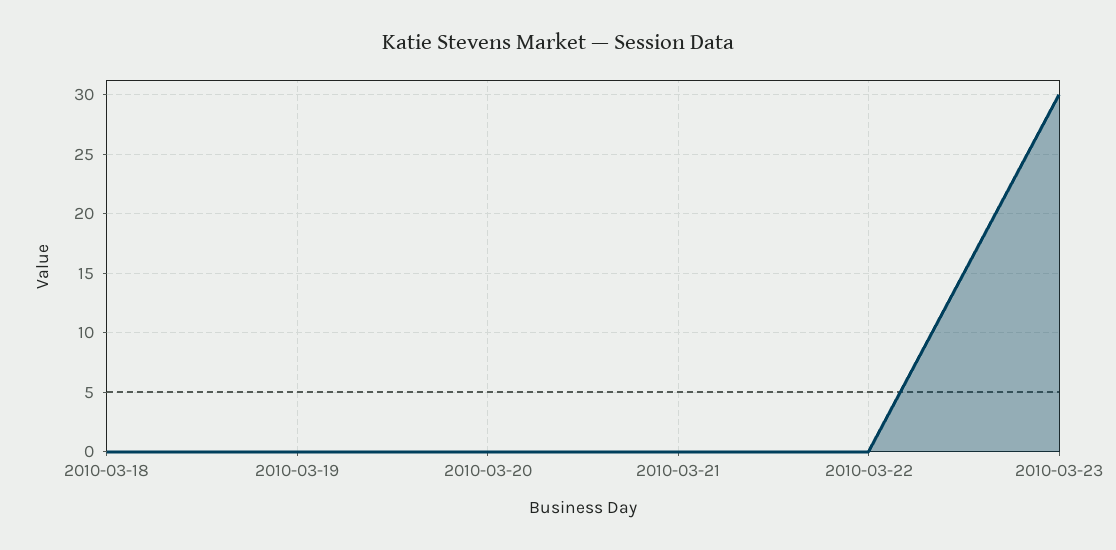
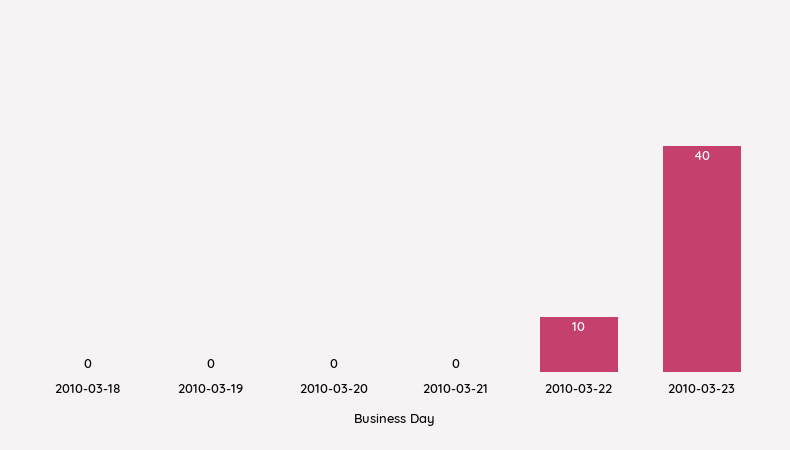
2010-03-22: 0 -> 10
2010-03-23: 30 -> 40

